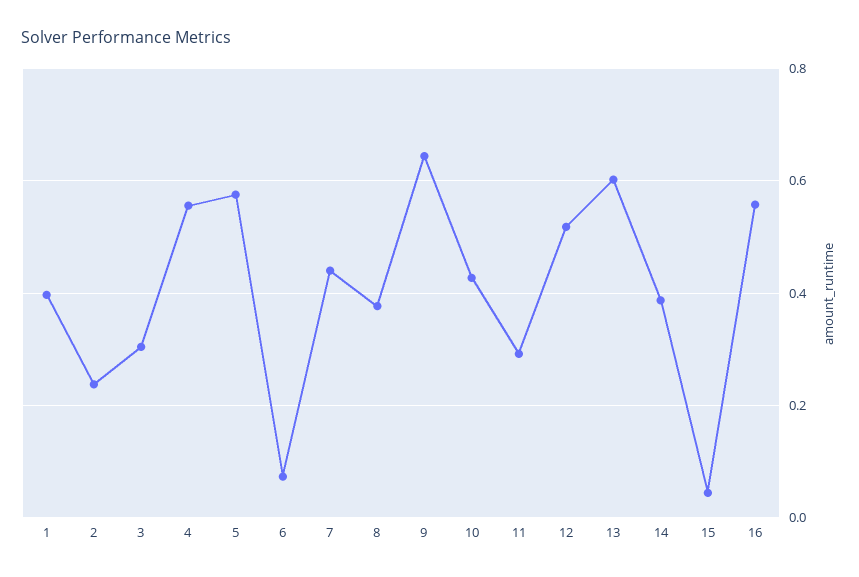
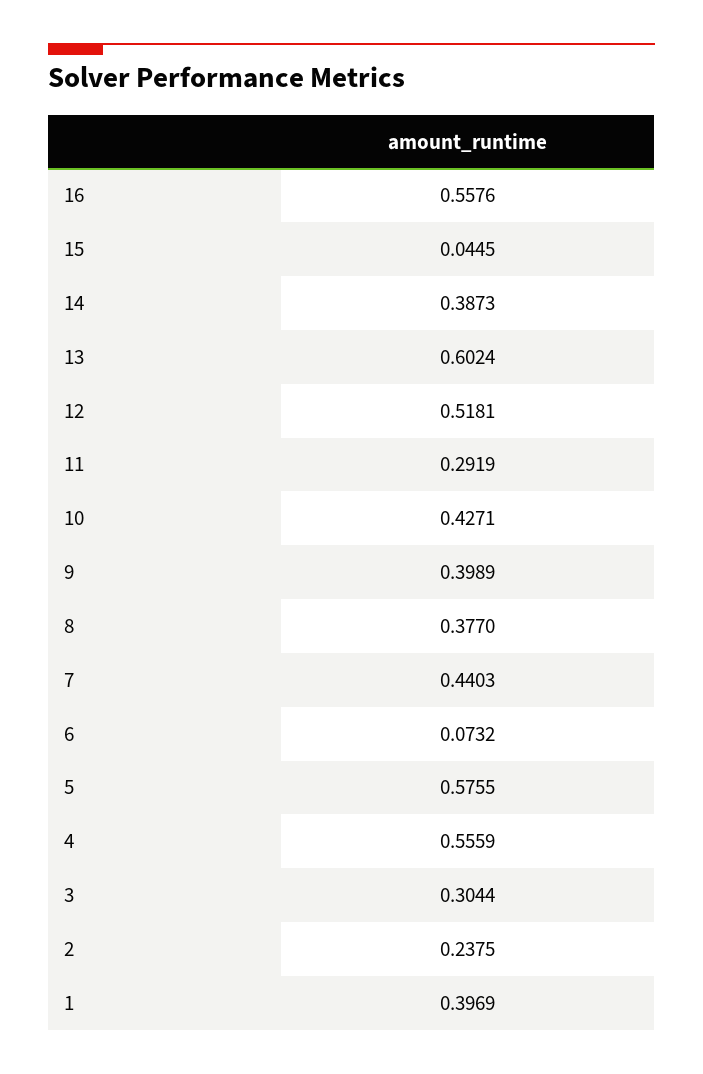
9: 0.64 -> 0.3989

